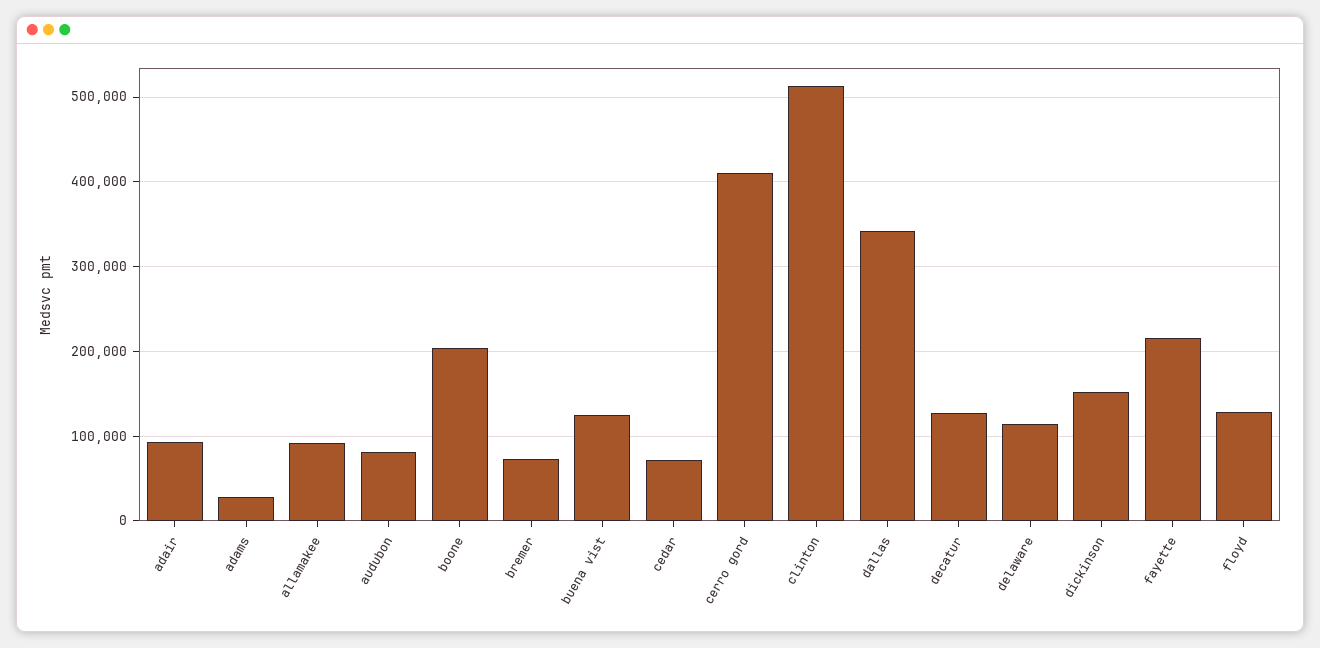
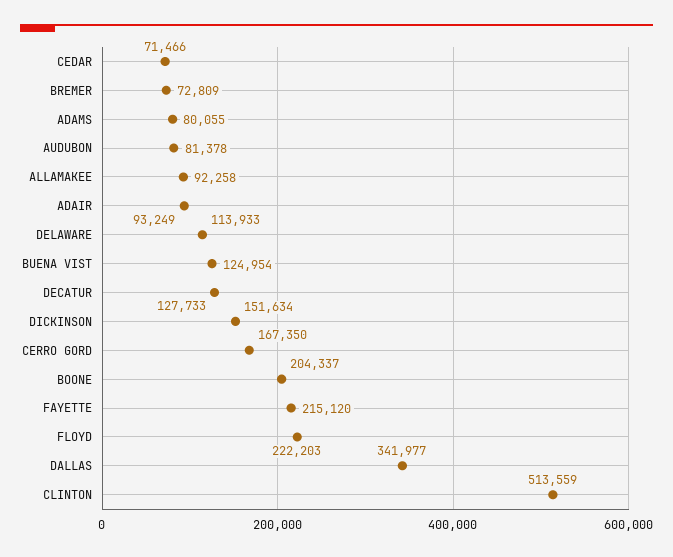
adams: 30000 -> 80055
cerro gord: 410000 -> 167350
floyd: 130000 -> 222203

